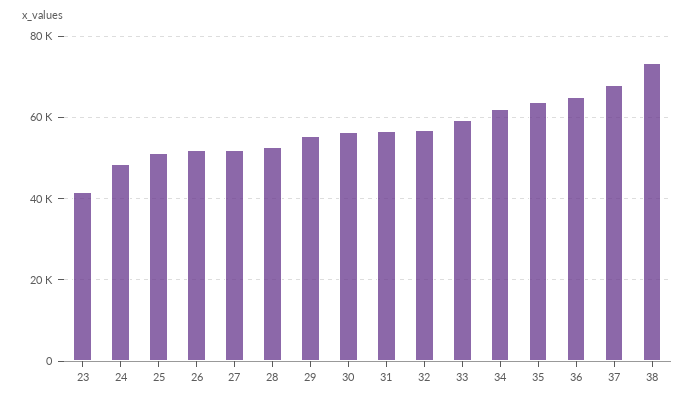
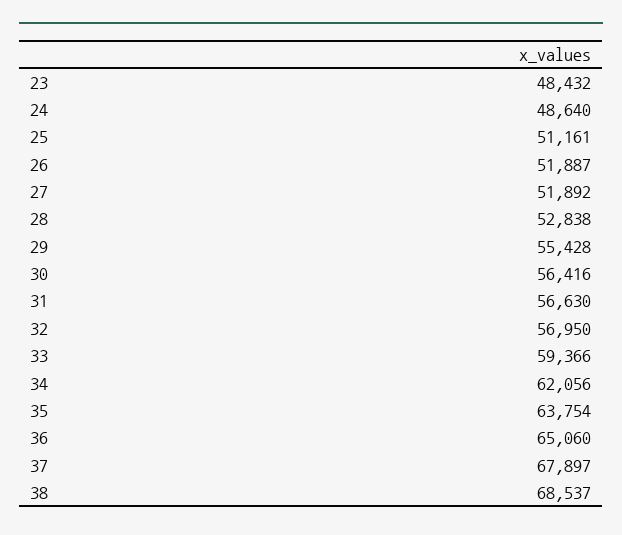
23: 42000 -> 48432
38: 74000 -> 68537

